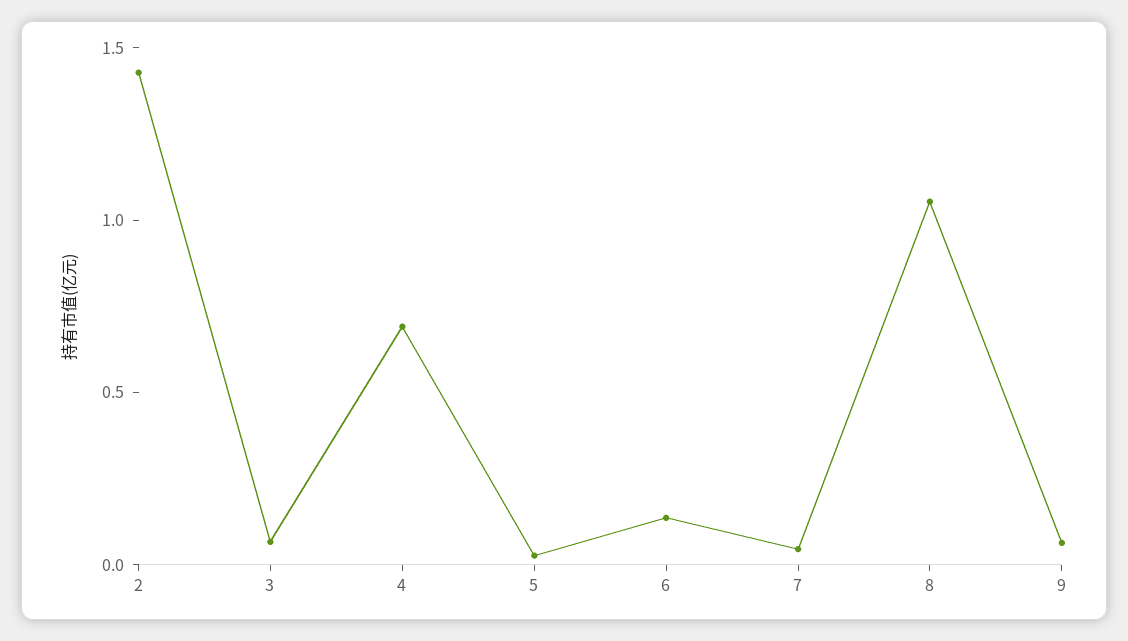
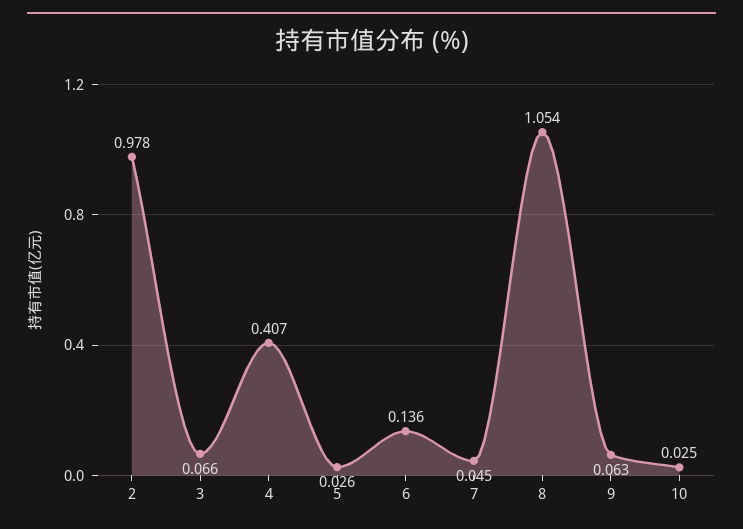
2: 1.4 -> 0.978
4: 0.7 -> 0.407
10: none -> 0.025

